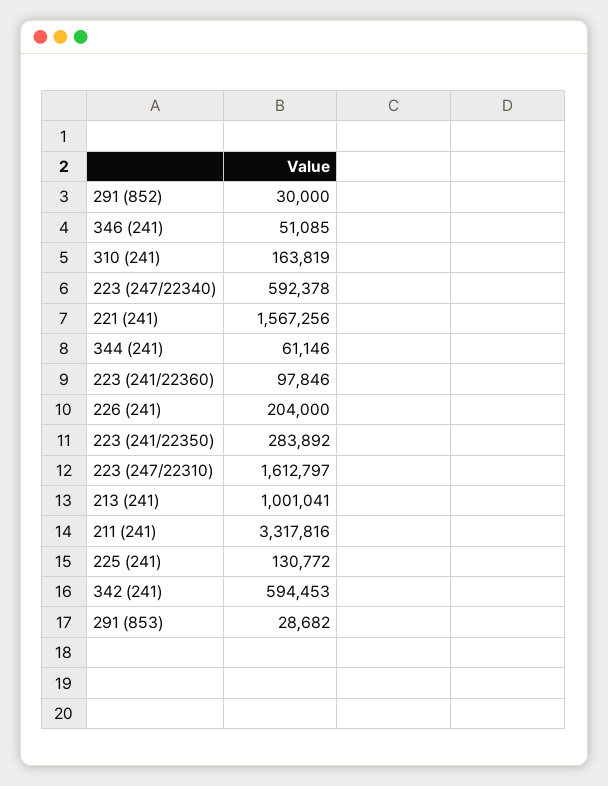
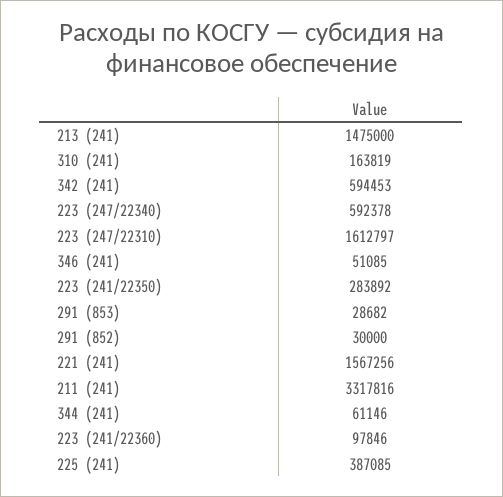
226 (241): 204000 -> none
213 (241): 1001041 -> 1475000
225 (241): 130772 -> 387085

